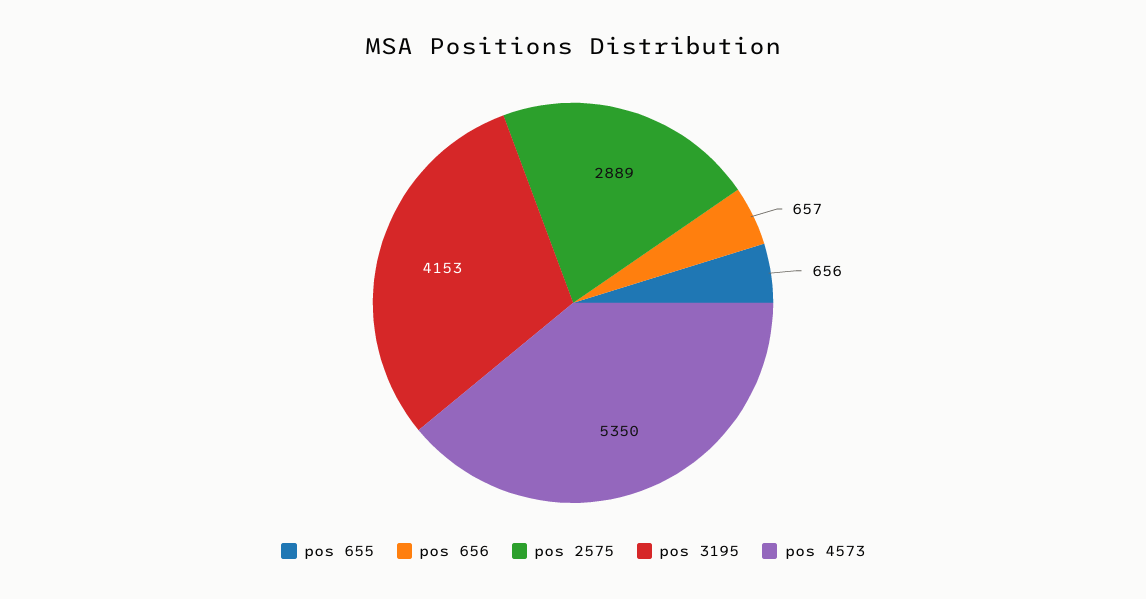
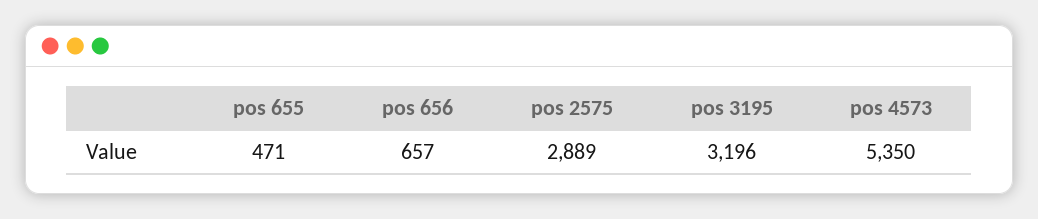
pos 655: 656 -> 471
pos 3195: 4153 -> 3196

